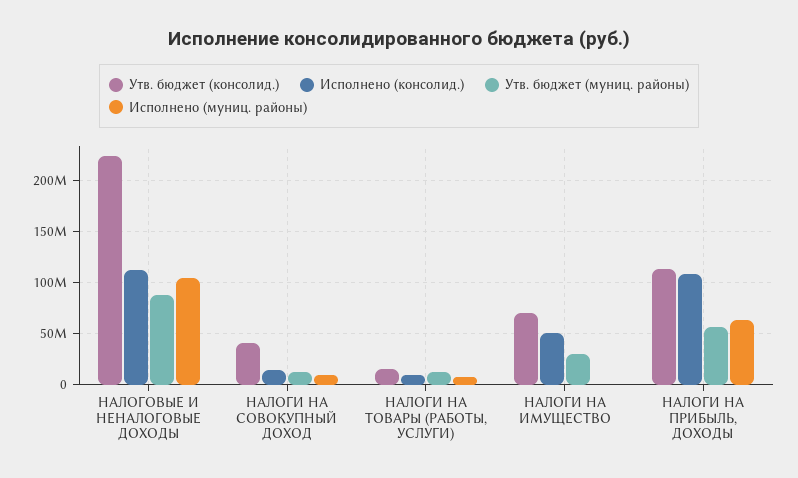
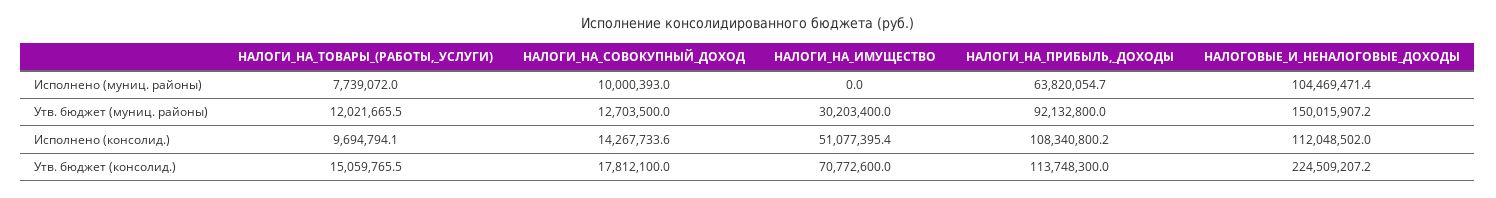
Утв. бюджет (муниц. районы), НАЛОГОВЫЕ И НЕНАЛОГОВЫЕ ДОХОДЫ: 90000000 -> 150015907.2
Утв. бюджет (консолид.), НАЛОГИ НА СОВОКУПНЫЙ ДОХОД: 40000000 -> 17812100
Утв. бюджет (муниц. районы), НАЛОГИ НА ПРИБЫЛЬ, ДОХОДЫ: 60000000 -> 92132800

